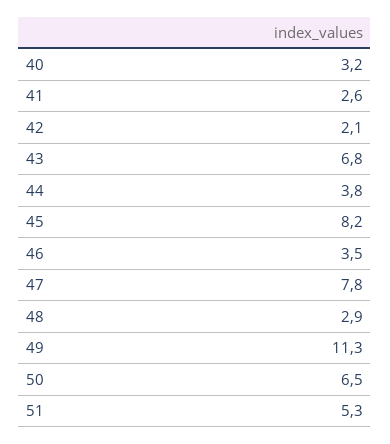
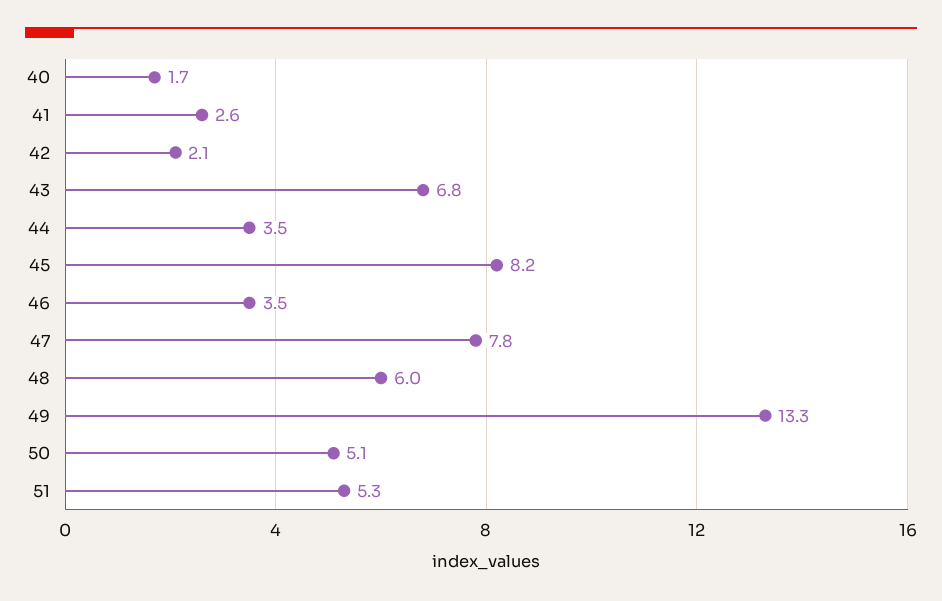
40: 3.2 -> 1.7
44: 3.8 -> 3.5
48: 2.9 -> 6
49: 11.3 -> 13.3
50: 6.5 -> 5.1

